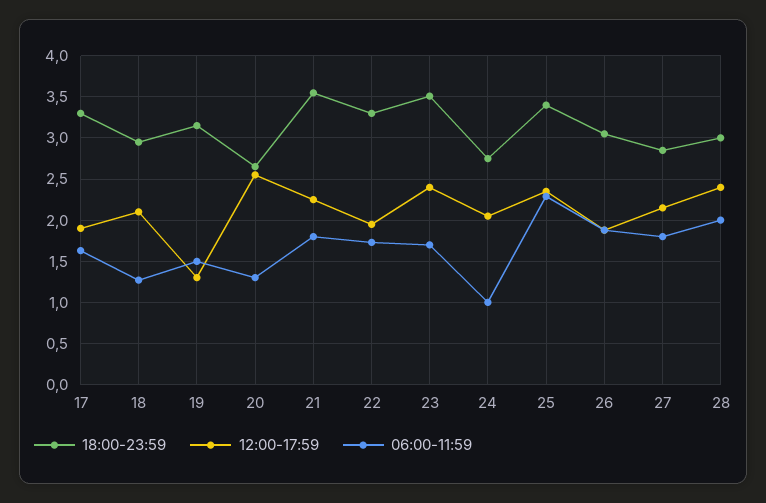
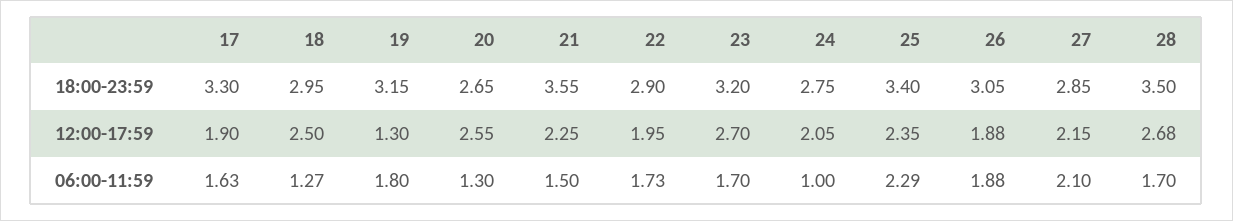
12:00-17:59, 18: 2.1 -> 2.5
06:00-11:59, 19: 1.5 -> 1.8
06:00-11:59, 21: 1.8 -> 1.5
18:00-23:59, 22: 3.3 -> 2.9
18:00-23:59, 23: 3.5 -> 3.2
12:00-17:59, 23: 2.4 -> 2.7
06:00-11:59, 27: 1.8 -> 2.1
18:00-23:59, 28: 3 -> 3.5
12:00-17:59, 28: 2.4 -> 2.68
06:00-11:59, 28: 2 -> 1.7

